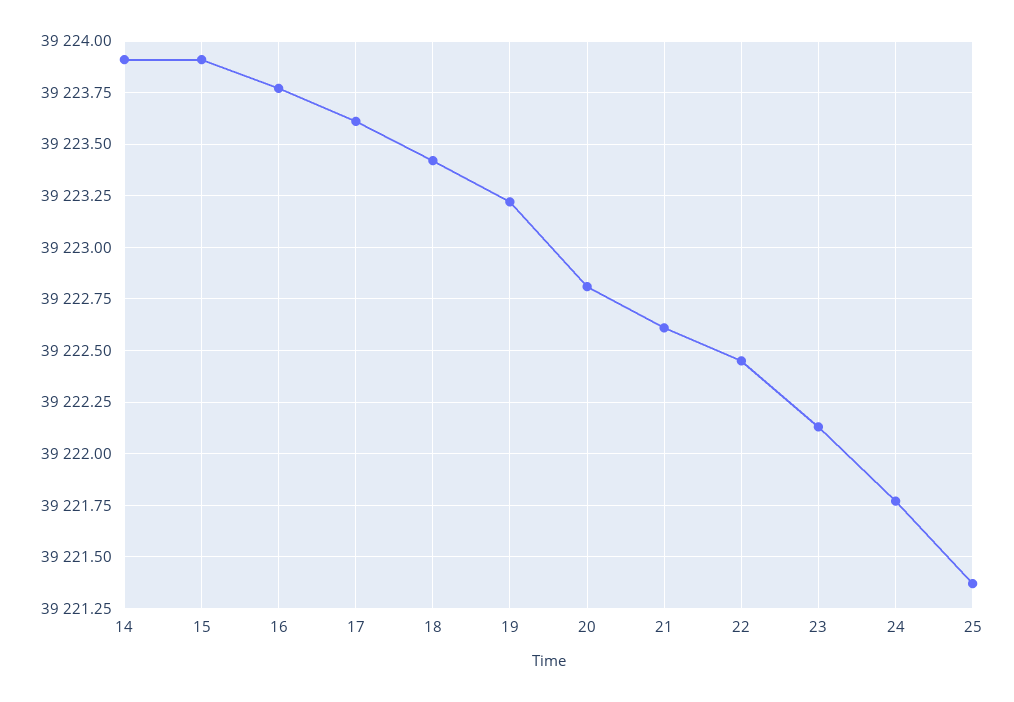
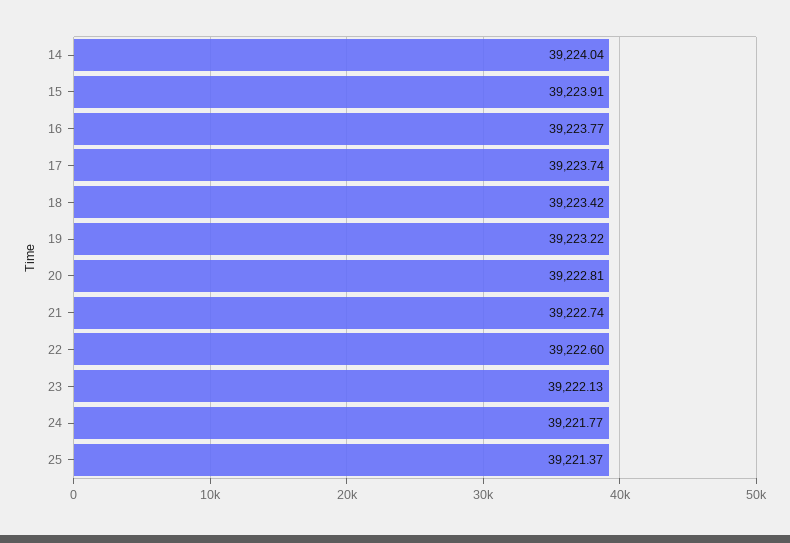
14: 39223.9 -> 39224.04
17: 39223.6 -> 39223.74
21: 39222.6 -> 39222.74
22: 39222.45 -> 39222.6

